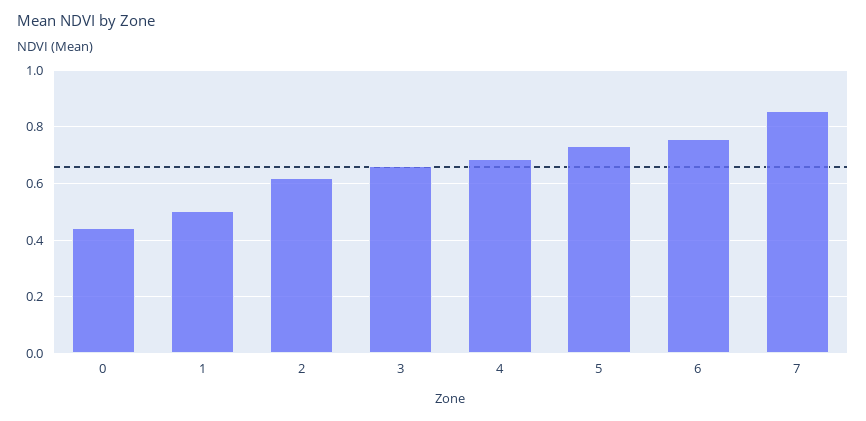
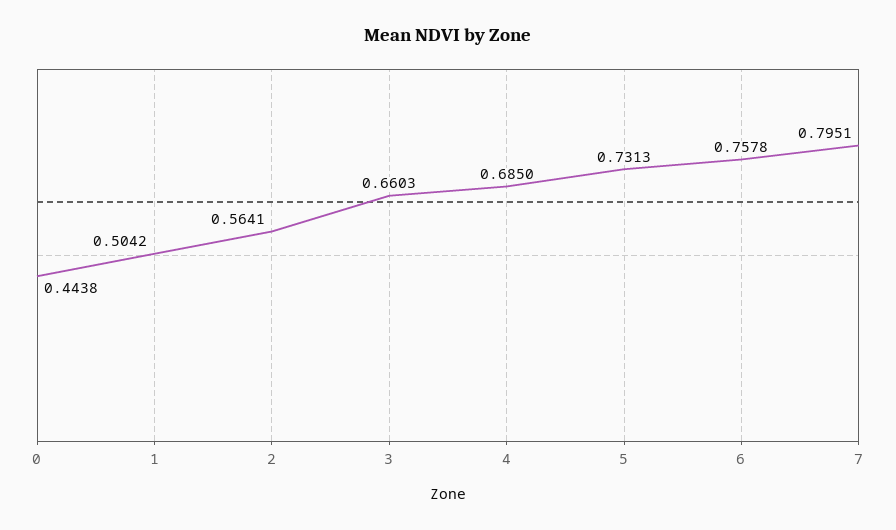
2: 0.625 -> 0.5641
7: 0.85 -> 0.7951

